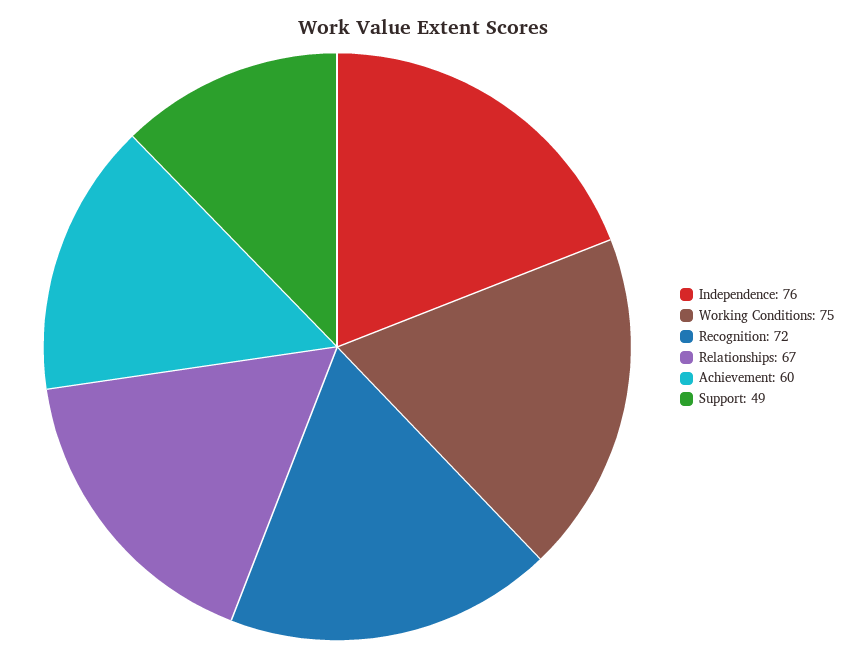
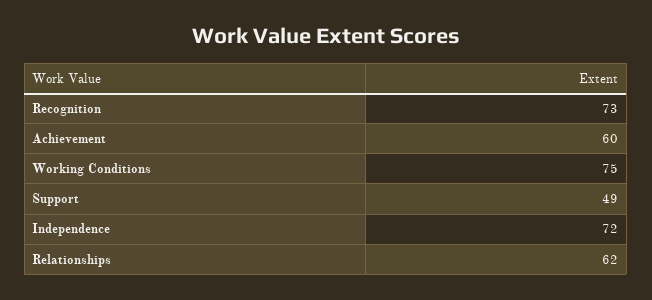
Independence: 76 -> 72
Recognition: 72 -> 73
Relationships: 67 -> 62

